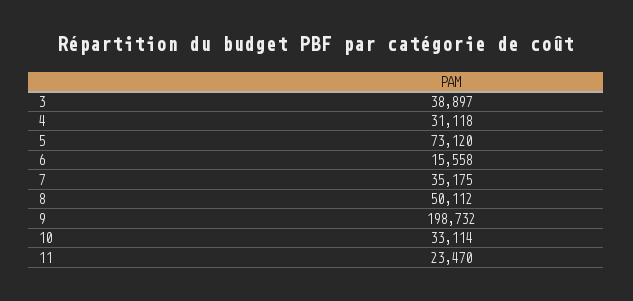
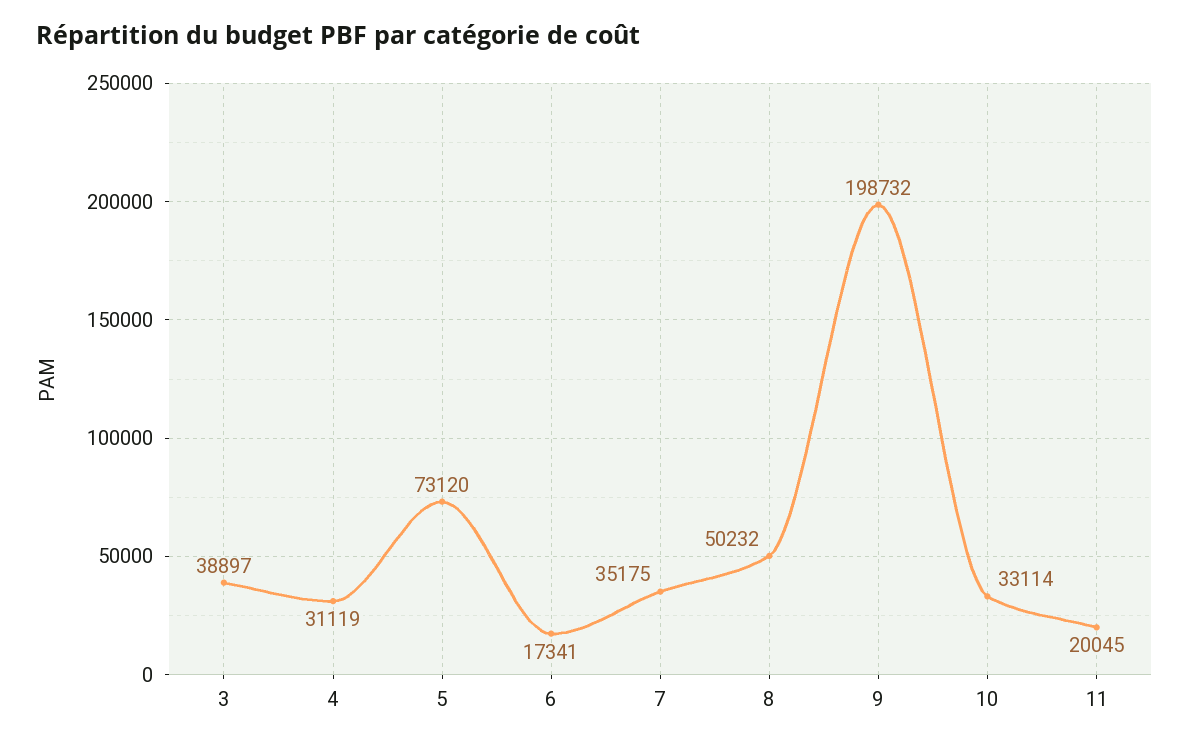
4: 31118 -> 31119
6: 15558 -> 17341
8: 50112 -> 50232
11: 23470 -> 20045

